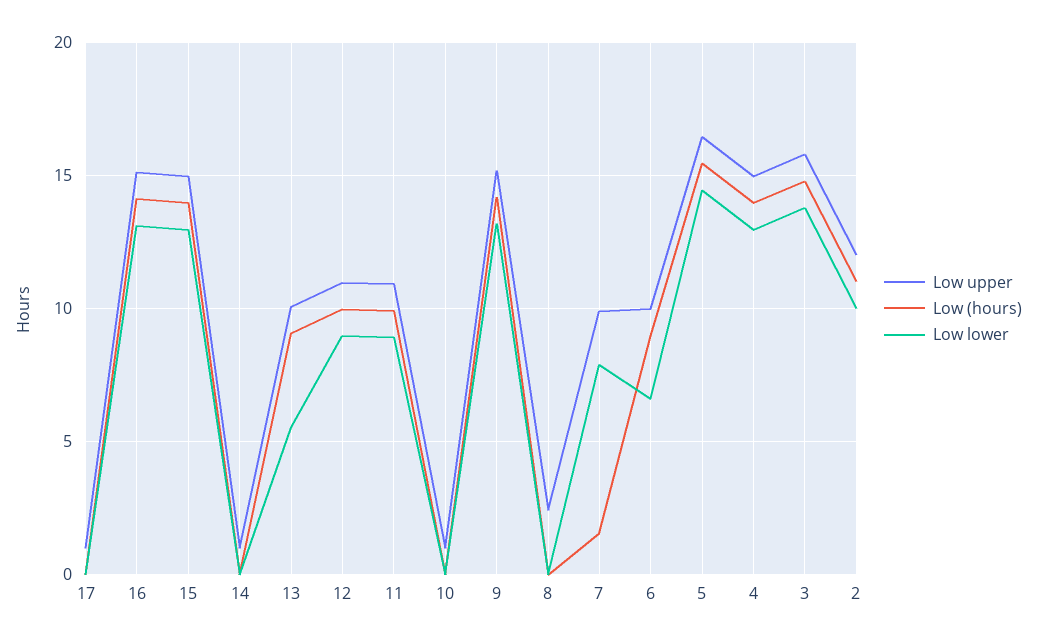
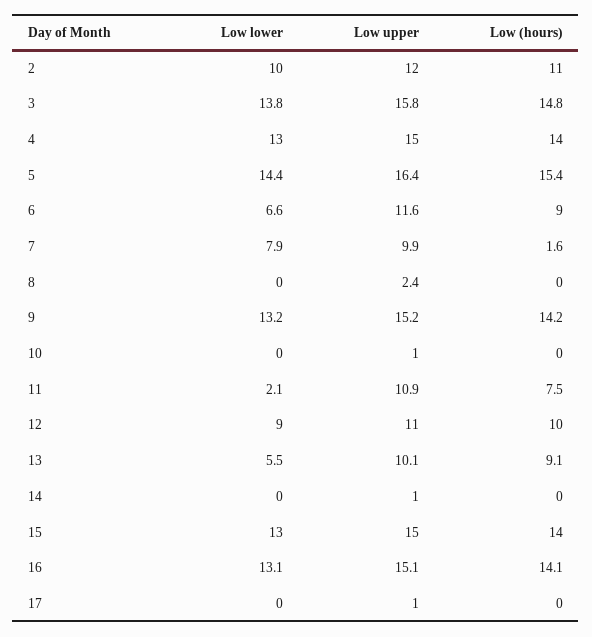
Low (hours), 11: 10 -> 7.5
Low lower, 11: 9 -> 2.1
Low upper, 6: 10 -> 11.6

